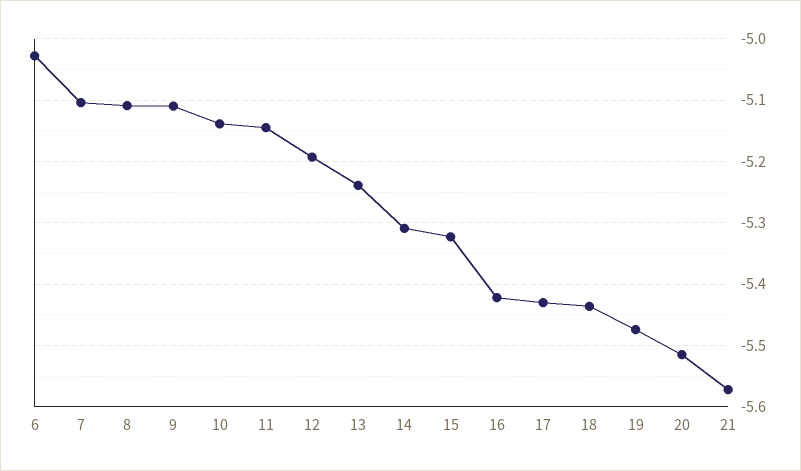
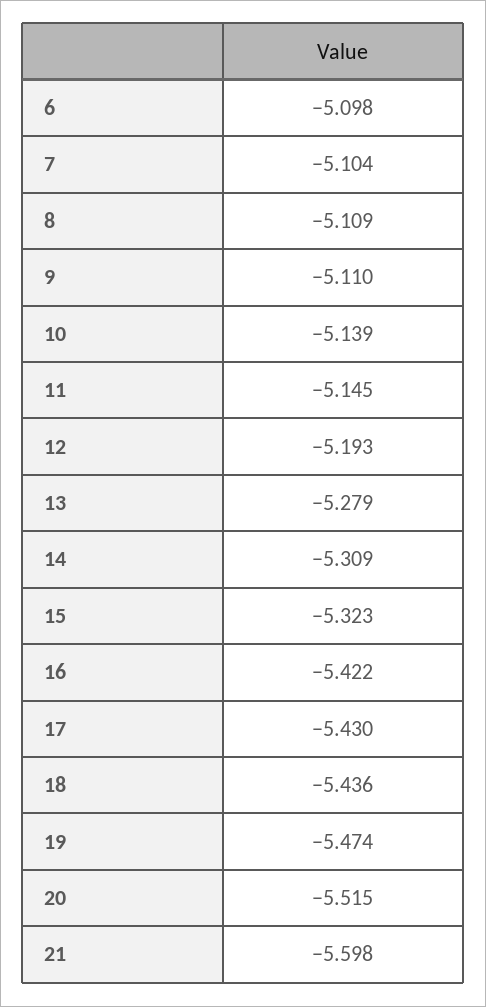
6: -5.03 -> -5.098
13: -5.24 -> -5.279
21: -5.57 -> -5.598

